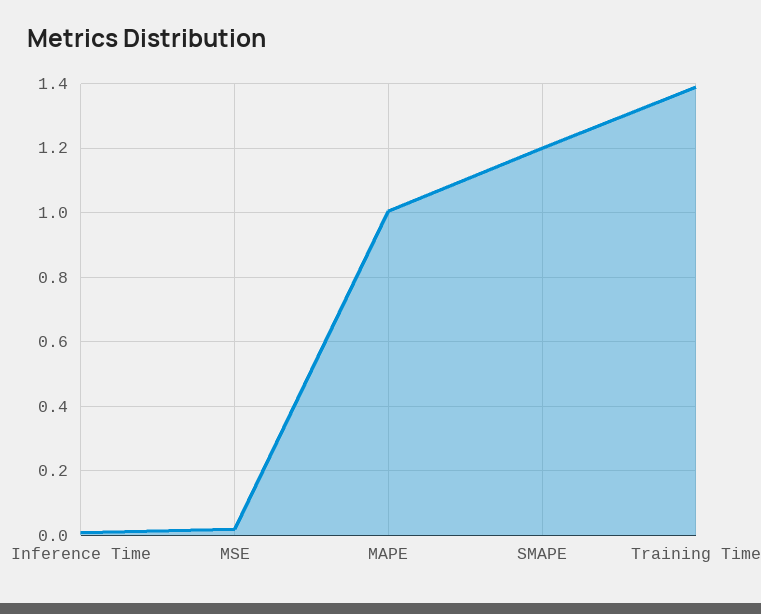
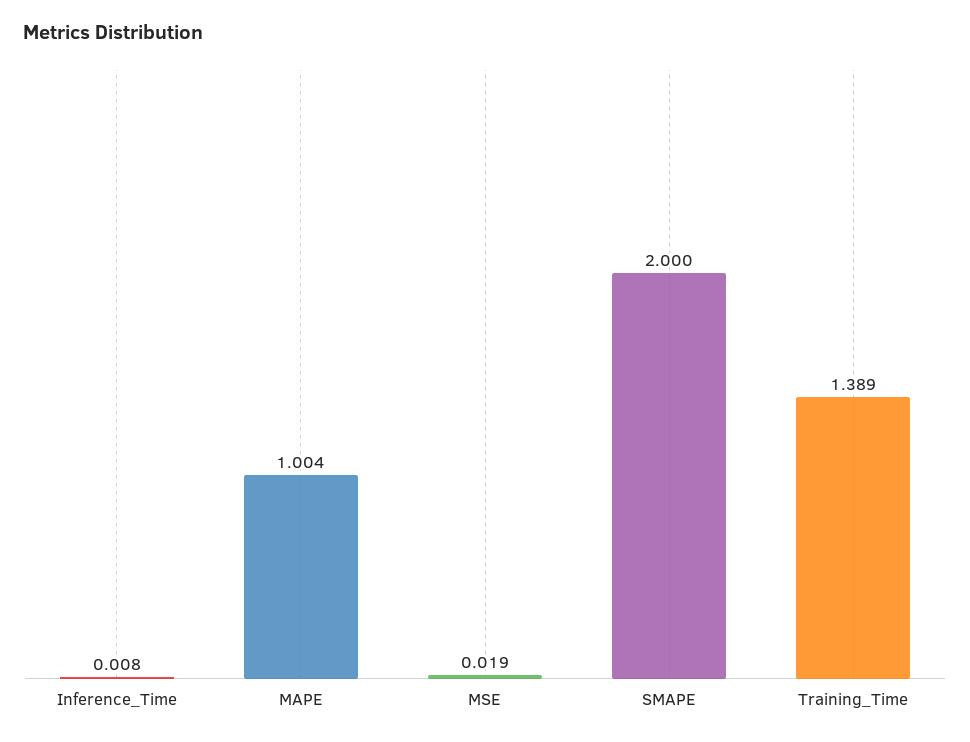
SMAPE: 1.2 -> 2

